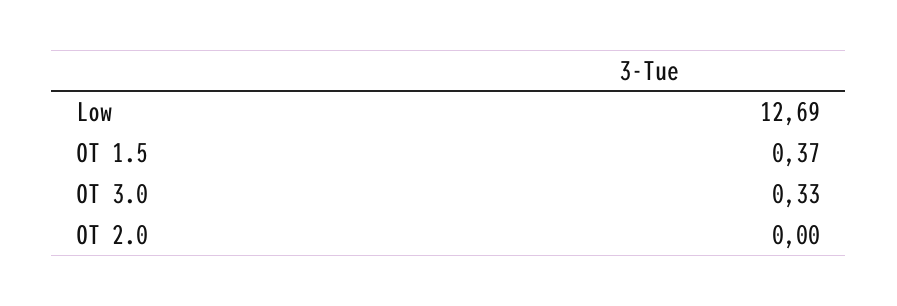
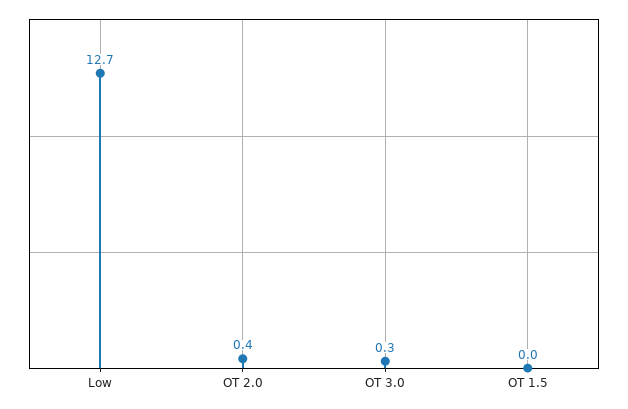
OT 1.5: 0.37 -> 0
OT 2.0: 0 -> 0.4

